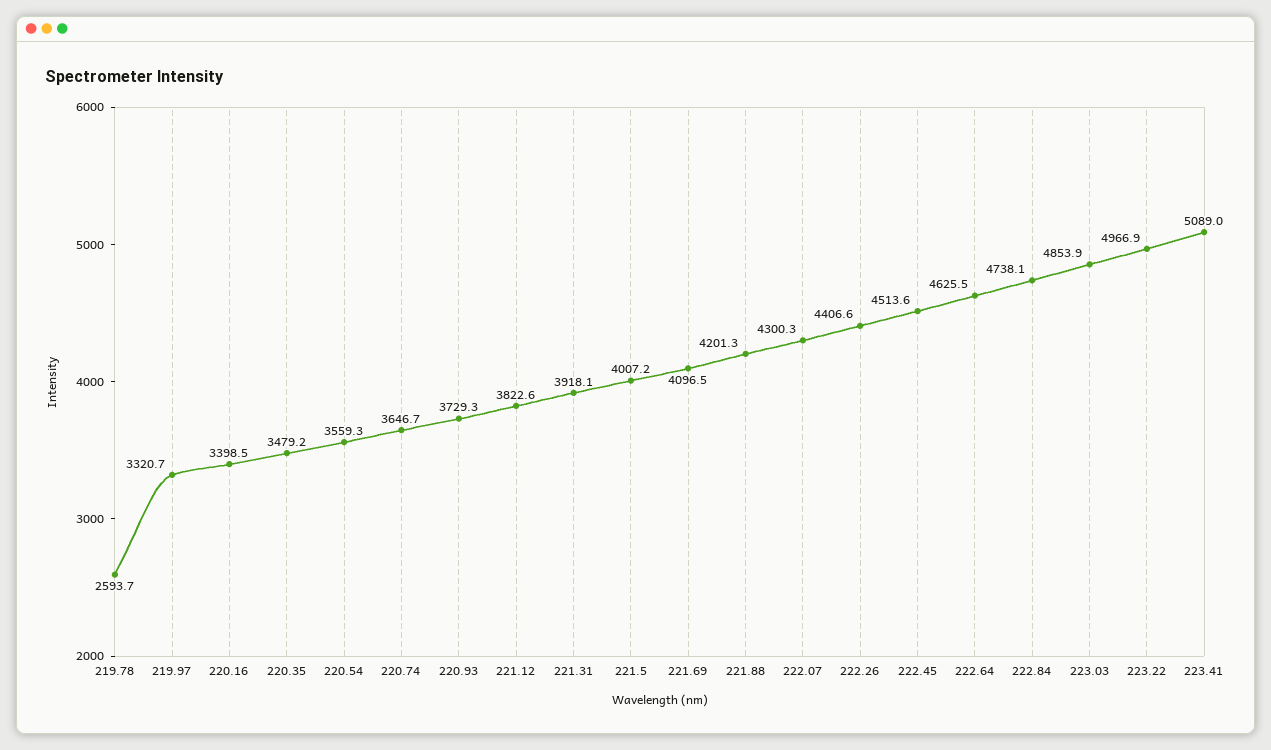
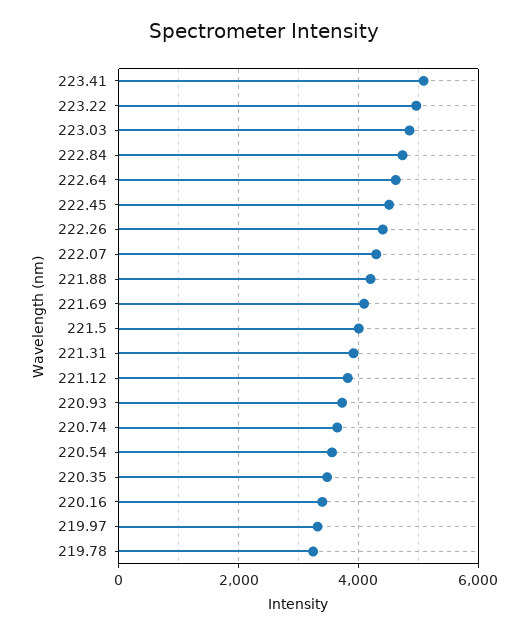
219.78: 2593.7 -> 3200

